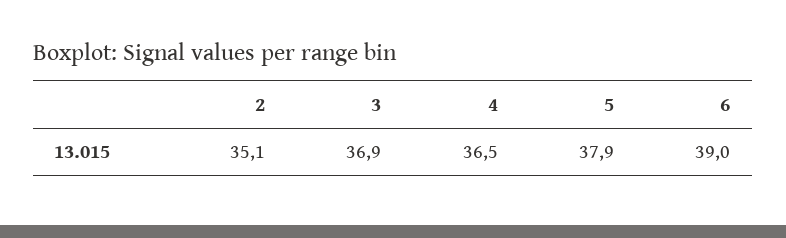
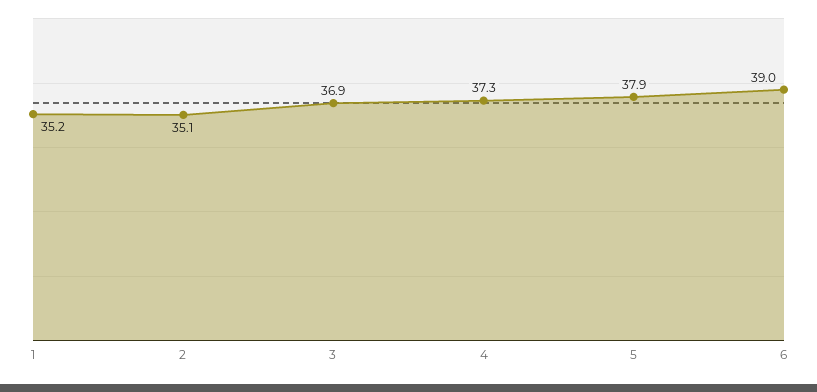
4: 36.5 -> 37.3
1: none -> 35.2

